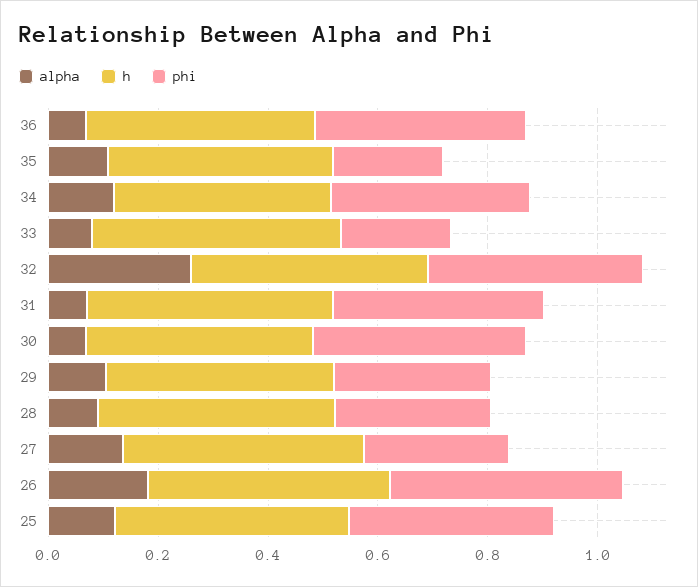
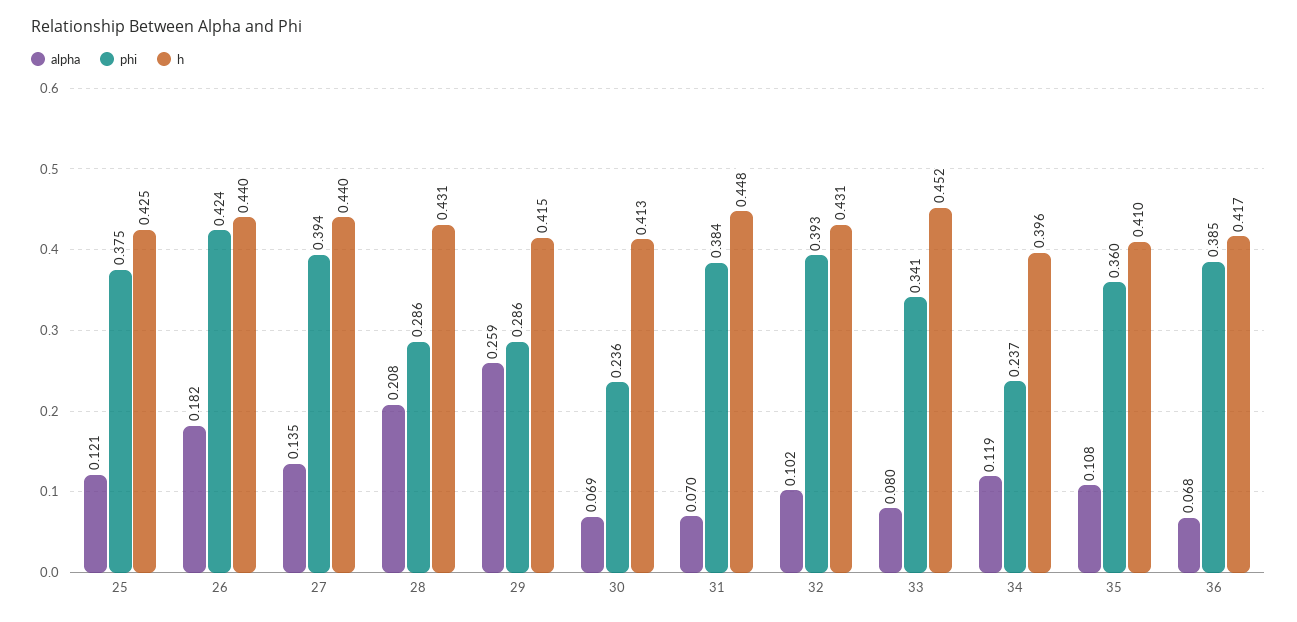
phi, 35: 0.2 -> 0.36
phi, 34: 0.35 -> 0.237
phi, 33: 0.2 -> 0.341
alpha, 32: 0.25 -> 0.102
phi, 30: 0.4 -> 0.236
alpha, 29: 0.1 -> 0.259
alpha, 28: 0.1 -> 0.208
phi, 27: 0.25 -> 0.394

